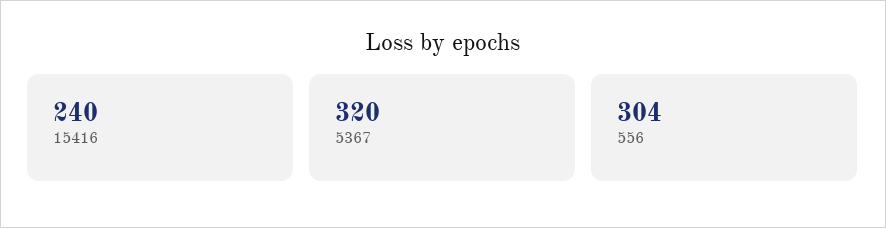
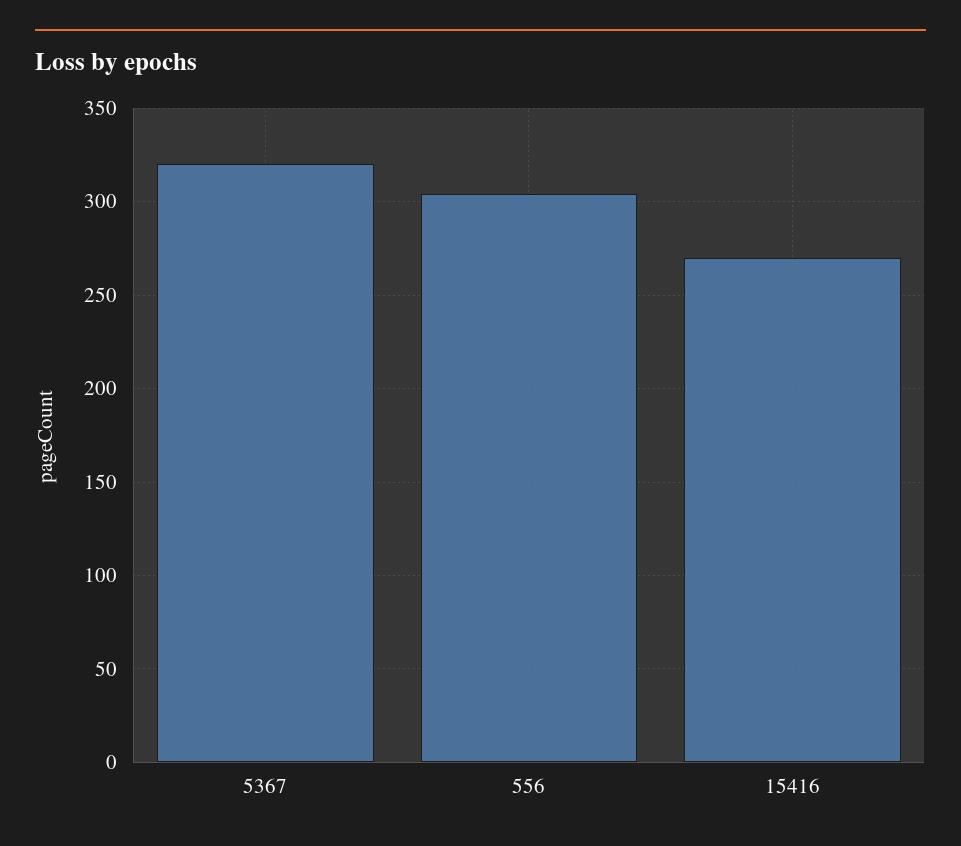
15416: 240 -> 270

